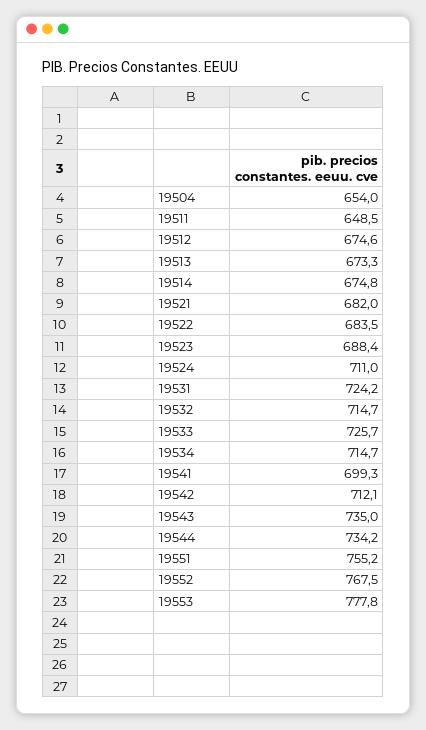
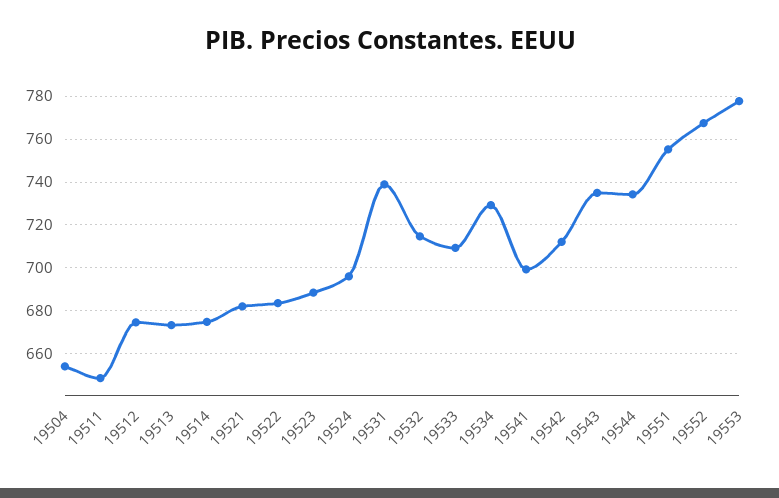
19524: 711 -> 695
19531: 724.2 -> 740
19533: 725.7 -> 710
19534: 714.7 -> 730

